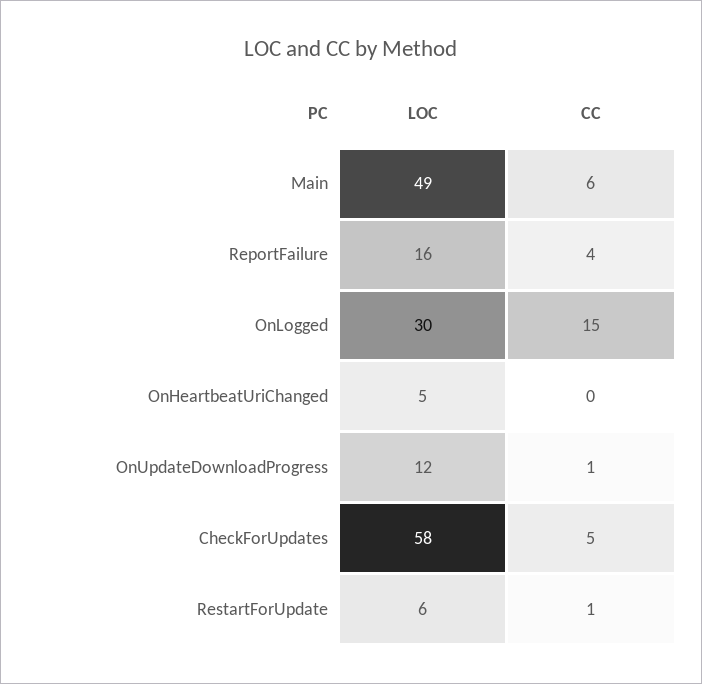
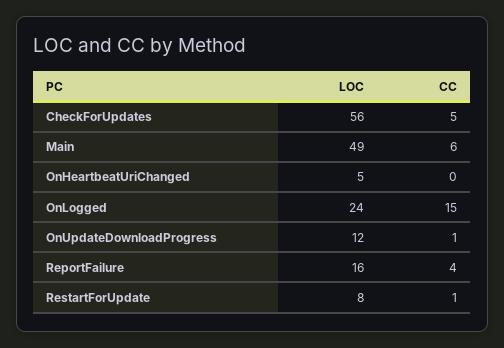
LOC, OnLogged: 30 -> 24
LOC, CheckForUpdates: 58 -> 56
LOC, RestartForUpdate: 6 -> 8

